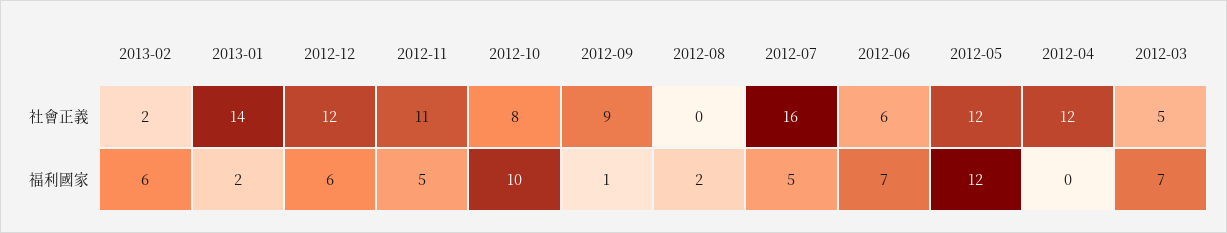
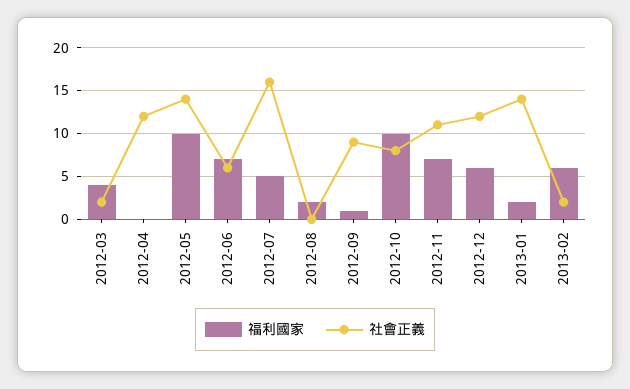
社會正義, 2012-05: 12 -> 14
社會正義, 2012-03: 5 -> 2
福利國家, 2012-11: 5 -> 7
福利國家, 2012-05: 12 -> 10
福利國家, 2012-03: 7 -> 4

